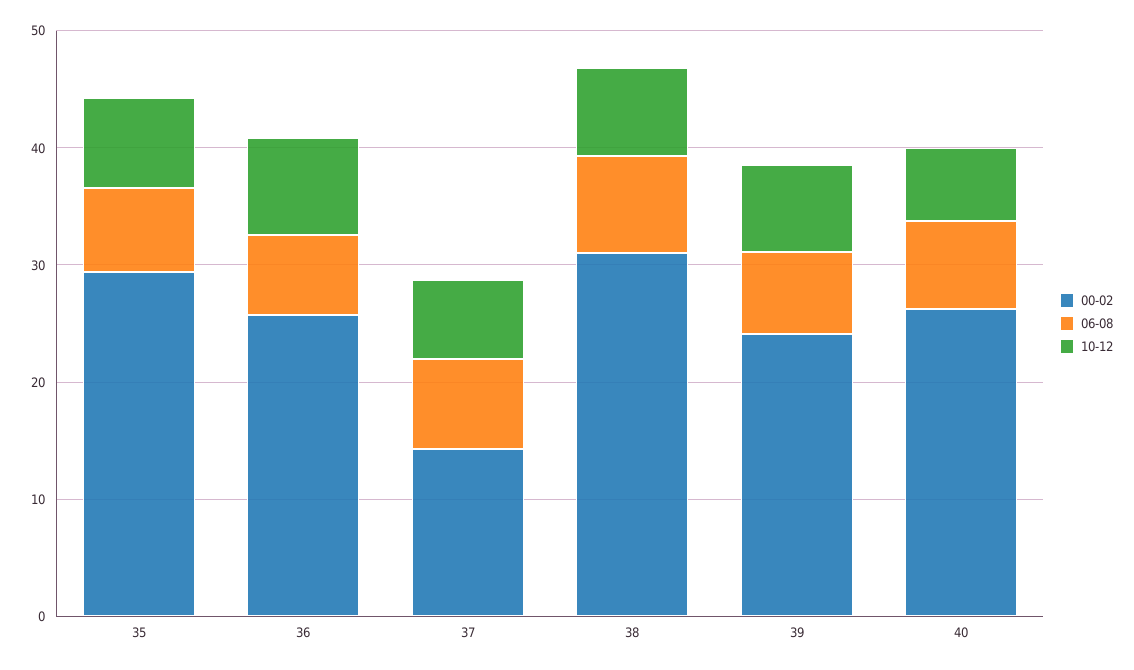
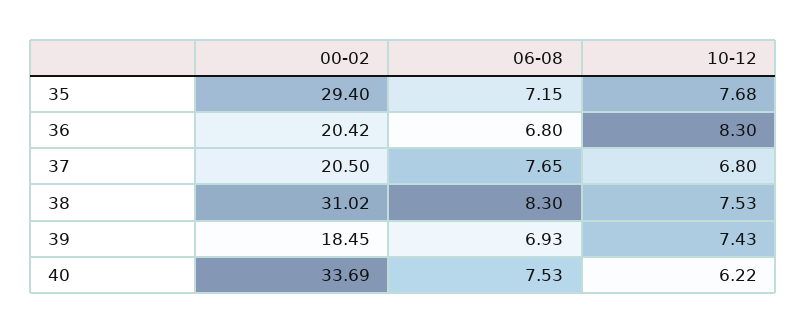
00-02, 36: 26 -> 20.42
00-02, 37: 14 -> 20.5
00-02, 39: 24 -> 18.45
00-02, 40: 26 -> 33.69

